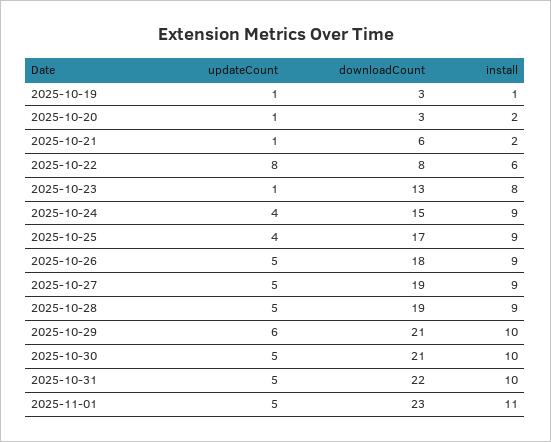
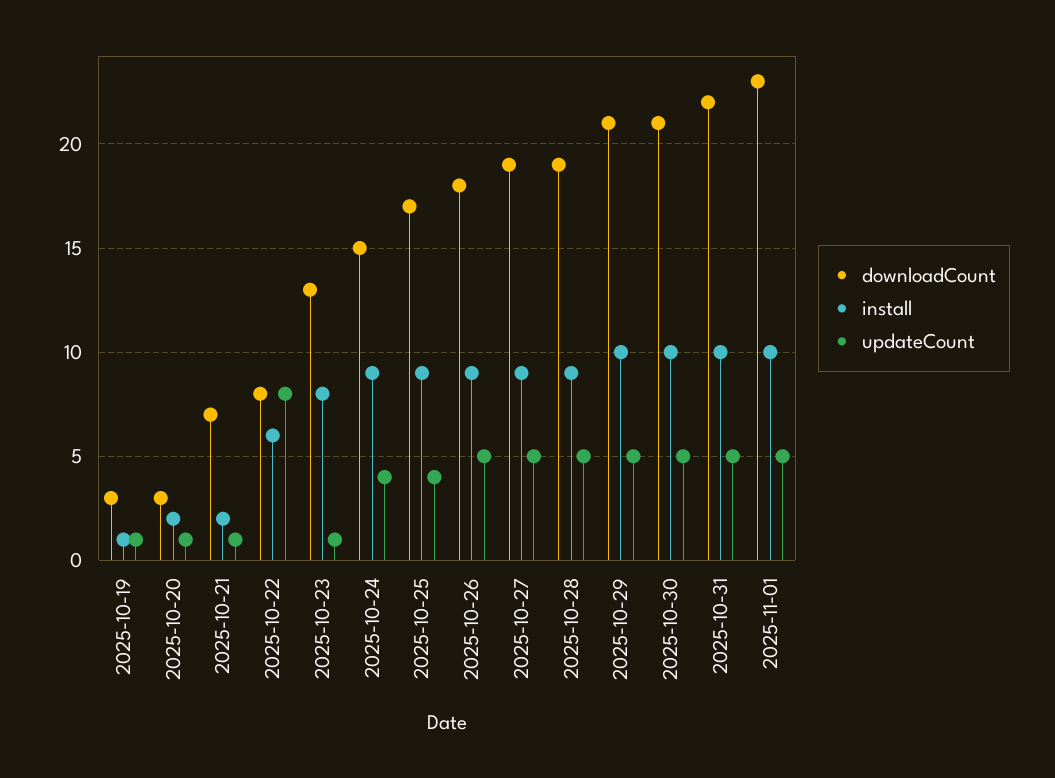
downloadCount, 2025-10-21: 6 -> 7
updateCount, 2025-10-29: 6 -> 5
install, 2025-11-01: 11 -> 10

